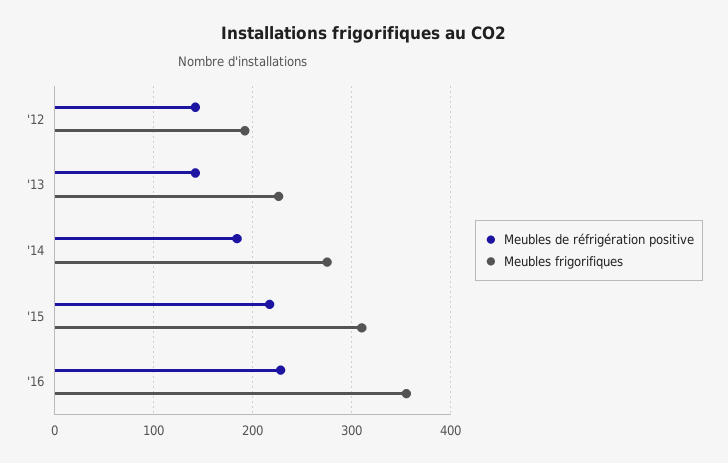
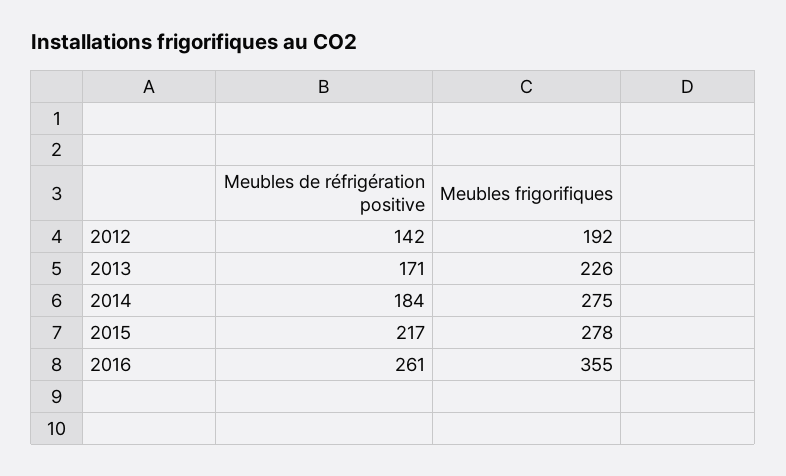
Meubles de réfrigération positive, '13: 140 -> 171
Meubles frigorifiques, '15: 310 -> 278
Meubles de réfrigération positive, '16: 230 -> 261

